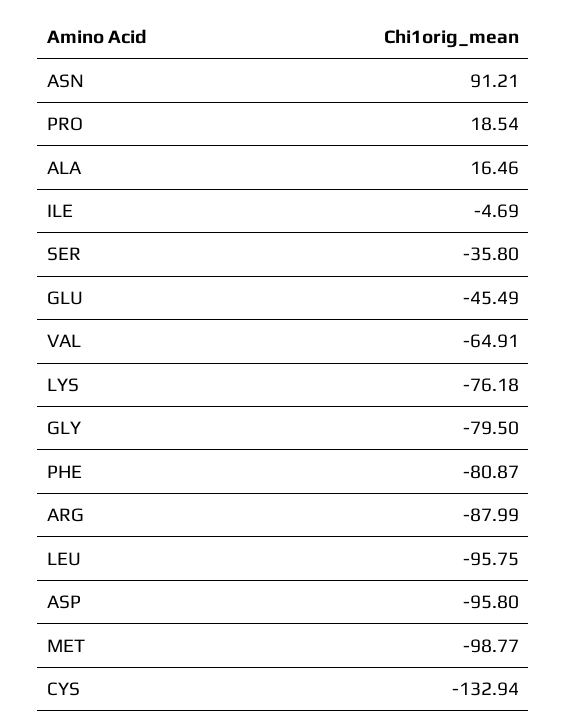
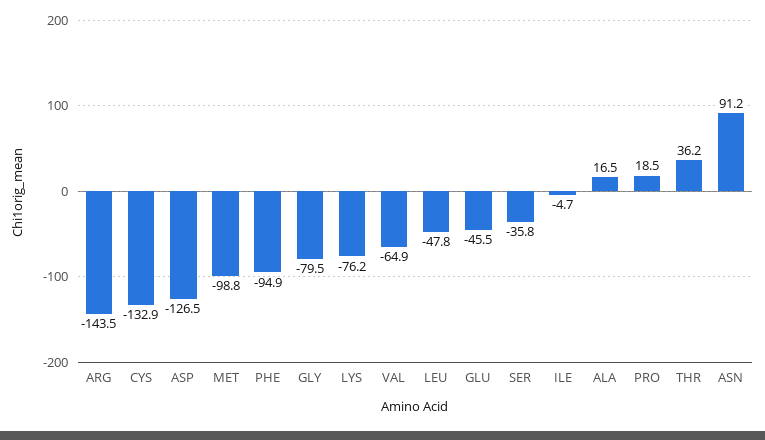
PHE: -80.87 -> -94.9
ARG: -87.99 -> -143.5
LEU: -95.75 -> -47.8
ASP: -95.8 -> -126.5
THR: none -> 36.2

